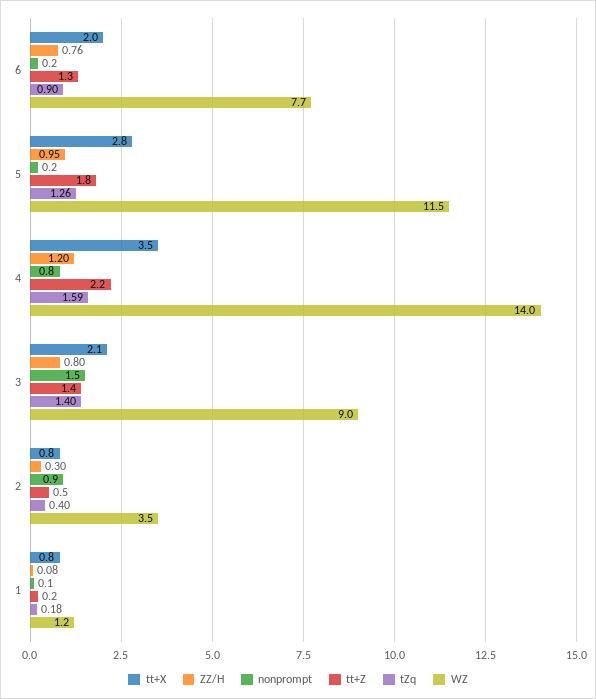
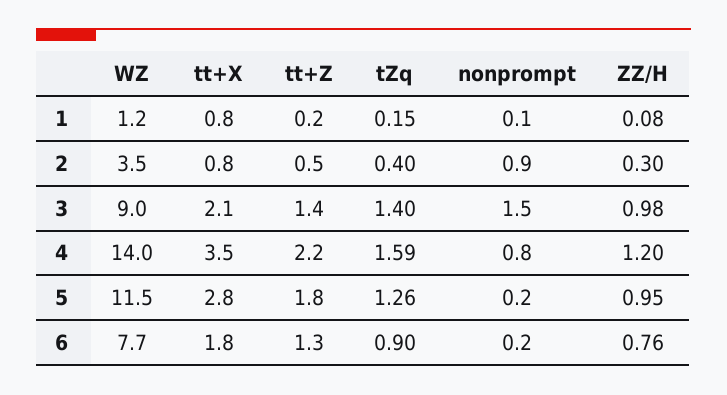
tt+X, 6: 2 -> 1.8
ZZ/H, 3: 0.8 -> 0.98
tZq, 1: 0.18 -> 0.15

